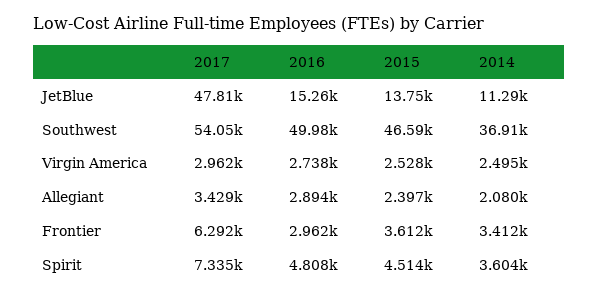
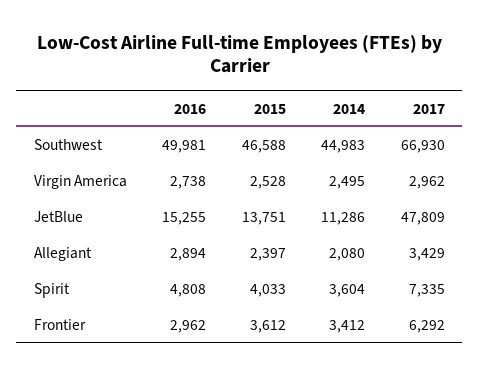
2017, Southwest: 54050 -> 66930
2014, Southwest: 36910 -> 44983
2015, Spirit: 4514 -> 4033

